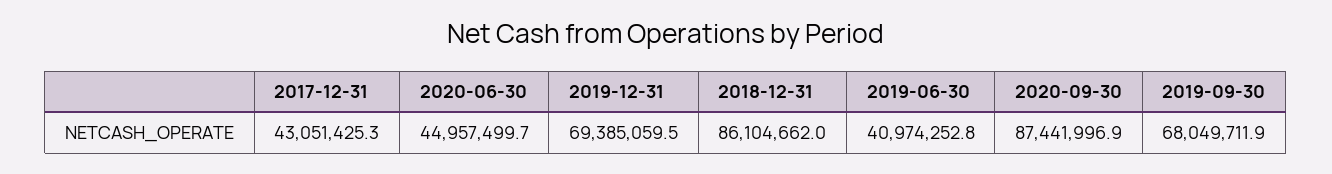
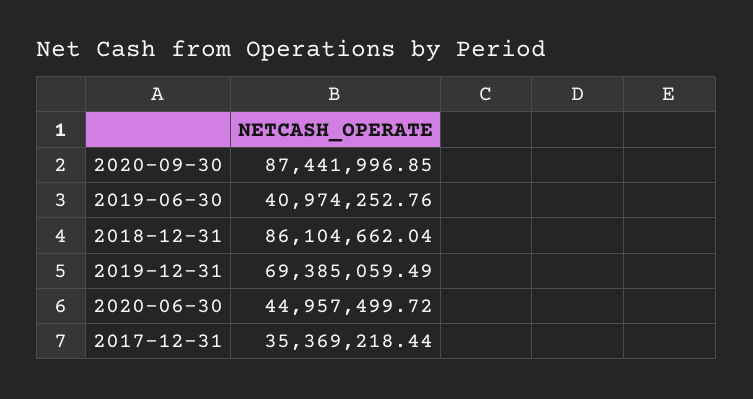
2017-12-31: 43051425.3 -> 35369218.44
2019-09-30: 68049711.9 -> none

